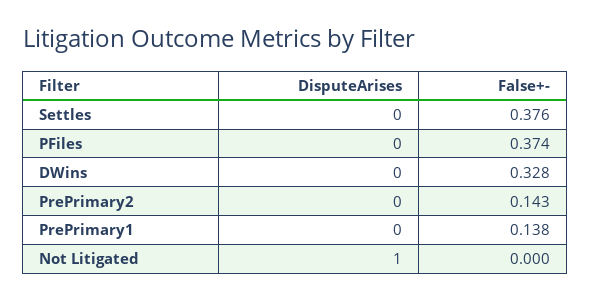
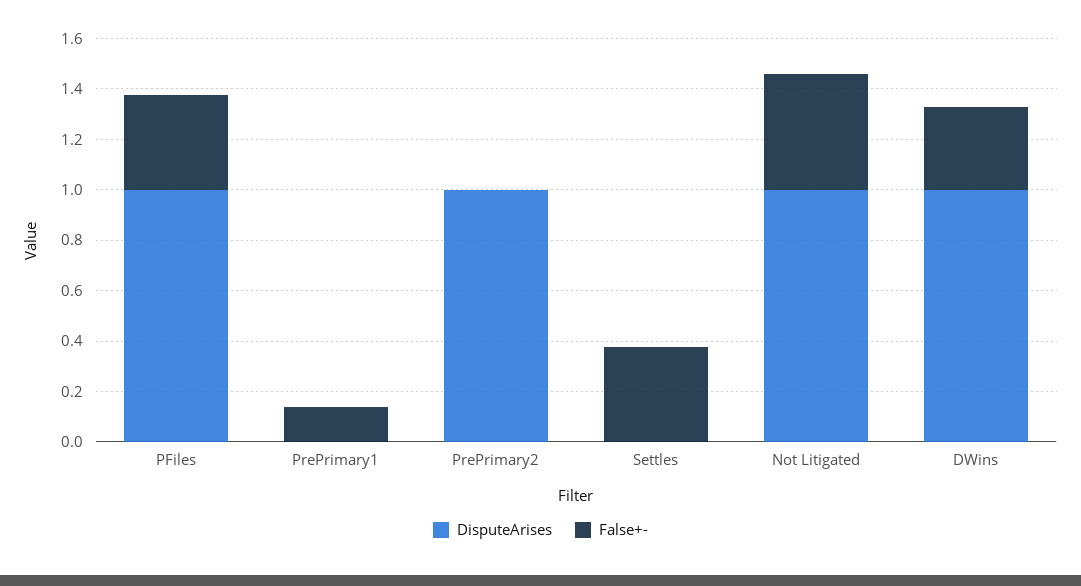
DisputeArises, PFiles: 0 -> 1
DisputeArises, DWins: 0 -> 1
DisputeArises, PrePrimary2: 0 -> 1
False+-, PrePrimary2: 0.143 -> 0
False+-, Not Litigated: 0 -> 0.45

